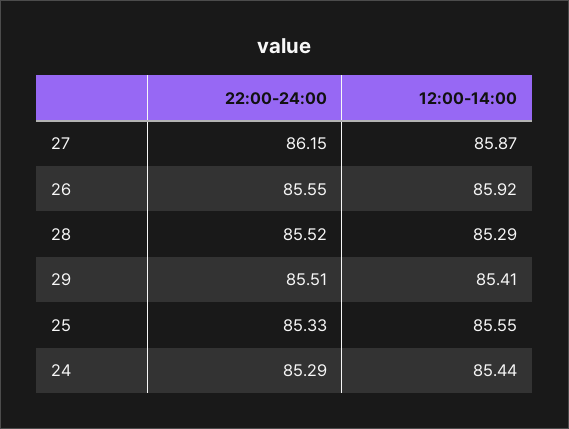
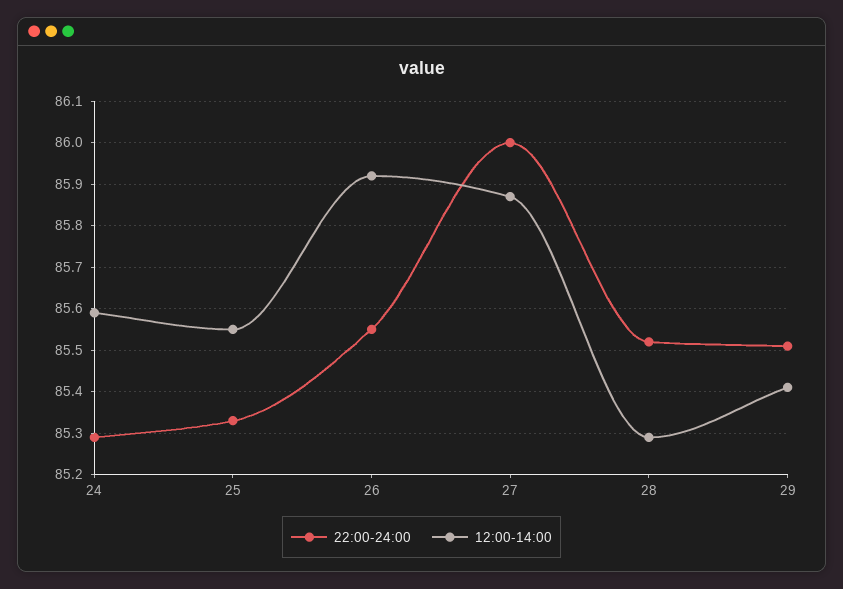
22:00-24:00, 27: 86.15 -> 86
12:00-14:00, 24: 85.44 -> 85.6

